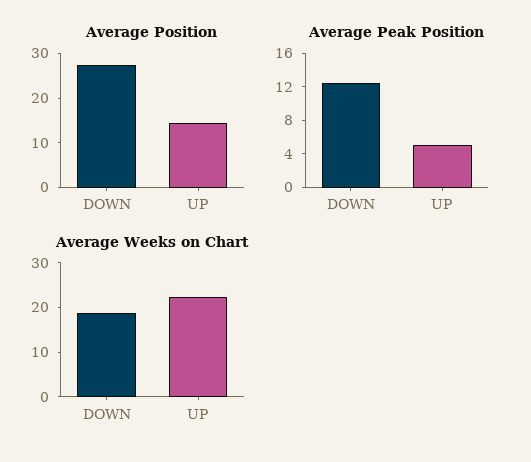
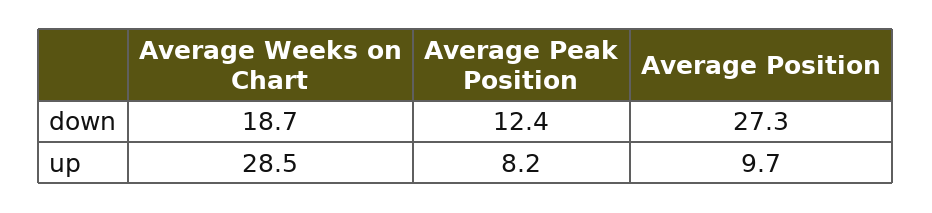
Average Position, UP: 14 -> 9.7
Average Peak Position, UP: 5 -> 8.2
Average Weeks on Chart, UP: 22 -> 28.5

